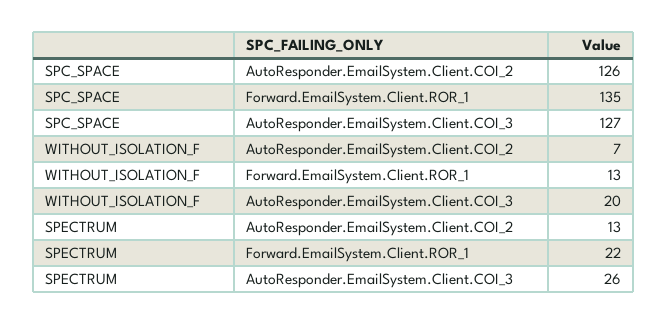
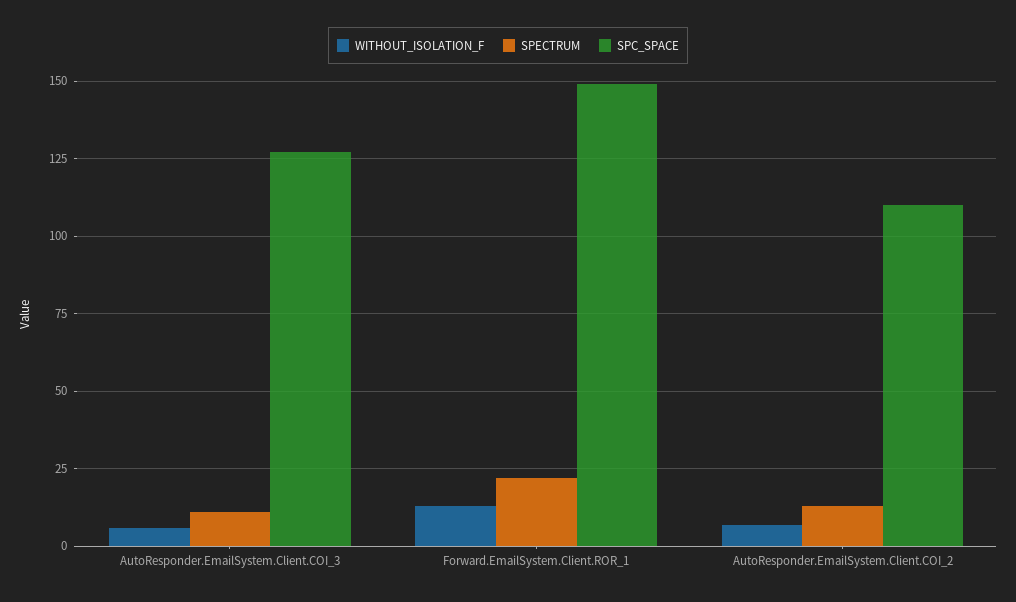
SPC_SPACE, AutoResponder.EmailSystem.Client.COI_2: 126 -> 110
SPC_SPACE, Forward.EmailSystem.Client.ROR_1: 135 -> 150
WITHOUT_ISOLATION_F, AutoResponder.EmailSystem.Client.COI_3: 20 -> 5
SPECTRUM, AutoResponder.EmailSystem.Client.COI_3: 26 -> 10

